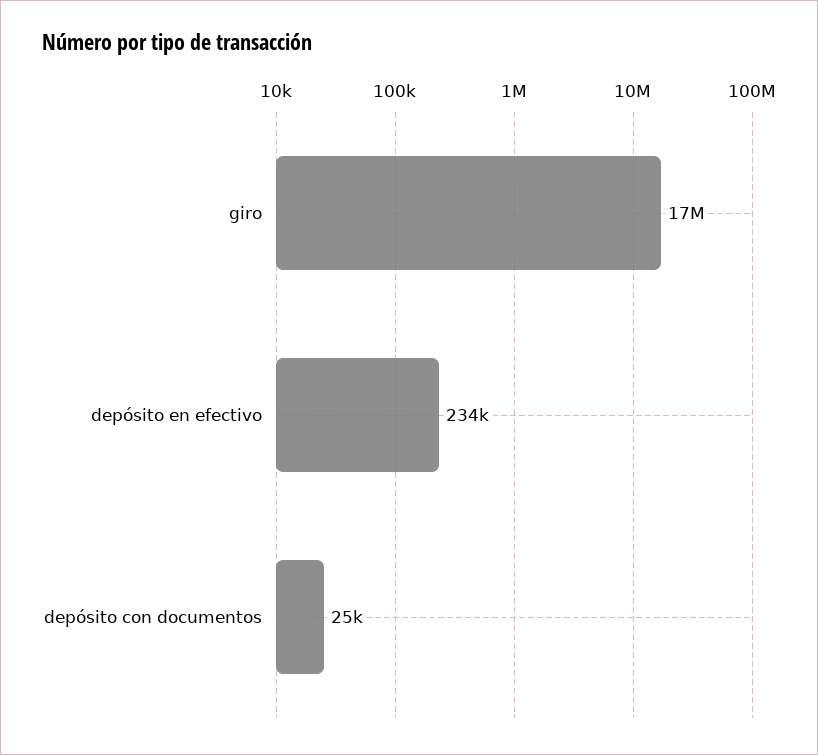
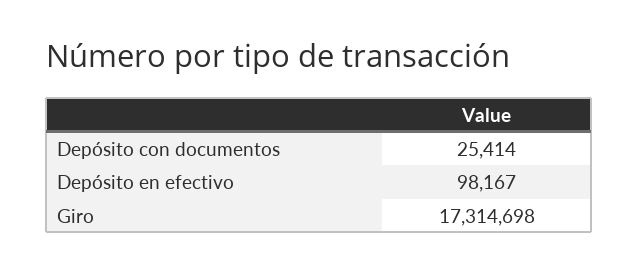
depósito en efectivo: 234000 -> 98167

